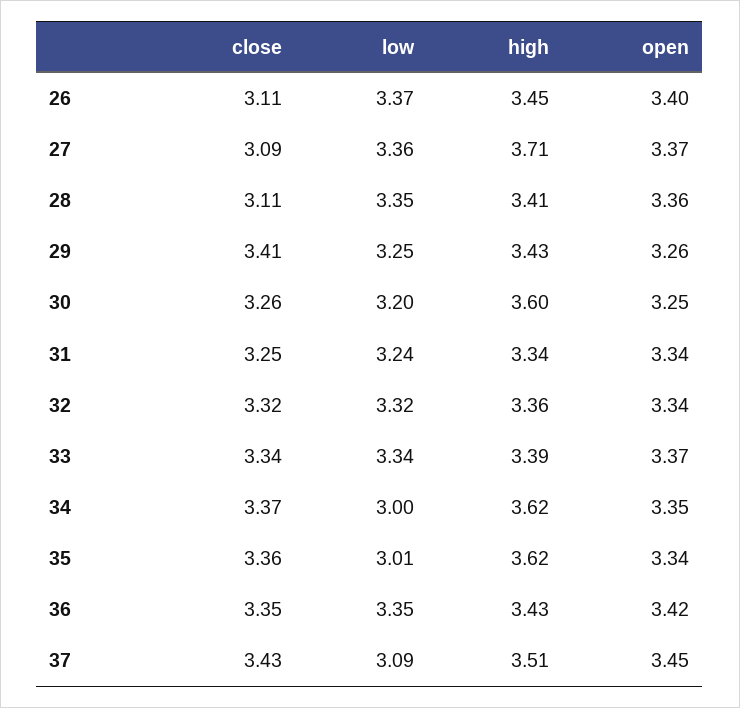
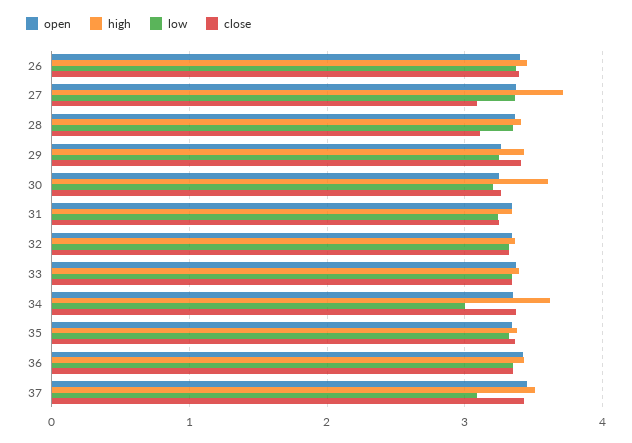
close, 26: 3.11 -> 3.4
low, 35: 3.01 -> 3.3
high, 35: 3.62 -> 3.4

